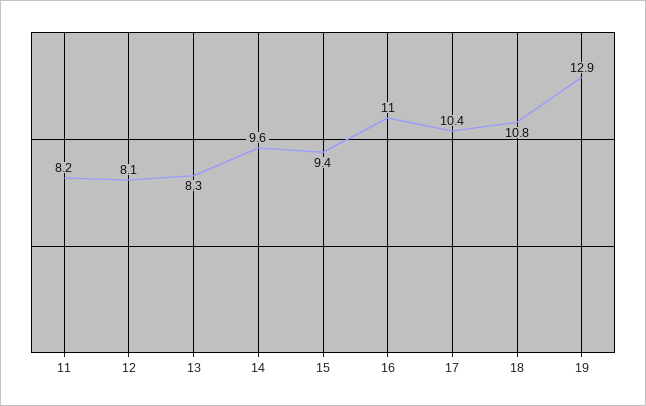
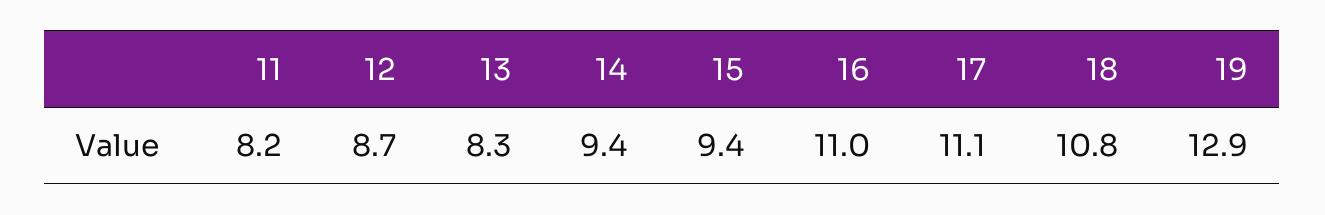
12: 8.1 -> 8.7
14: 9.6 -> 9.4
17: 10.4 -> 11.1

